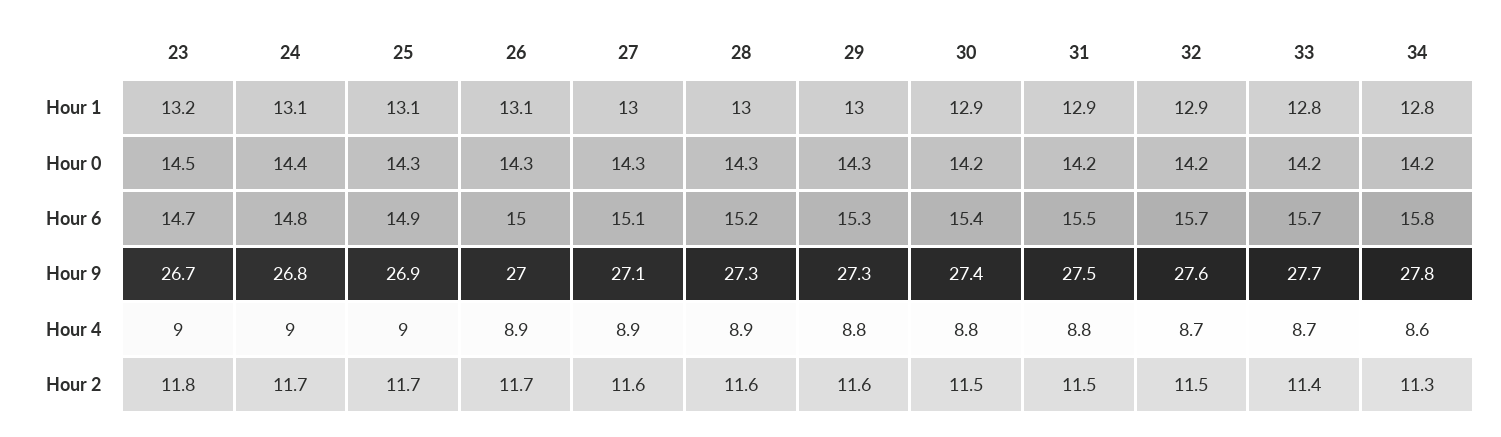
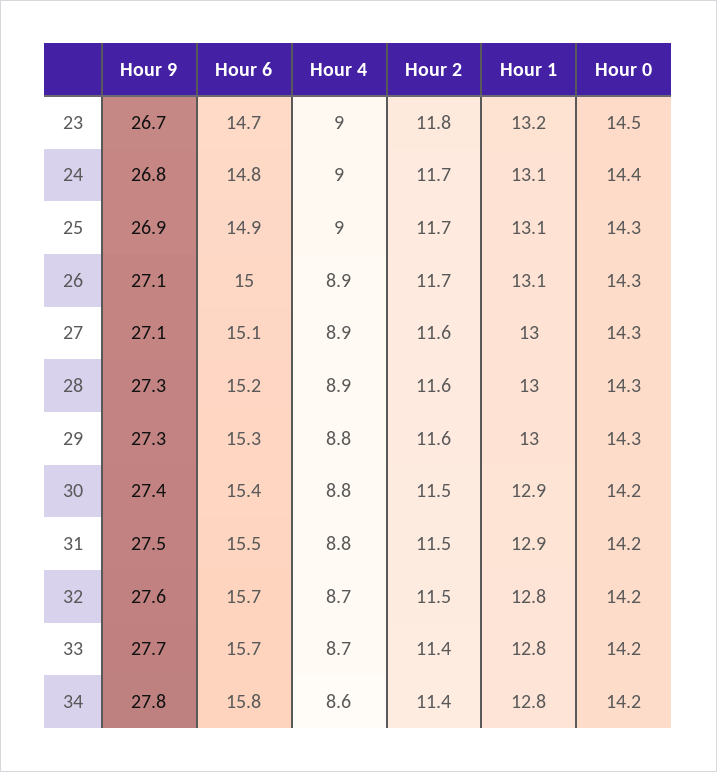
32, Hour 1: 12.9 -> 12.8
26, Hour 9: 27 -> 27.1
34, Hour 2: 11.3 -> 11.4

